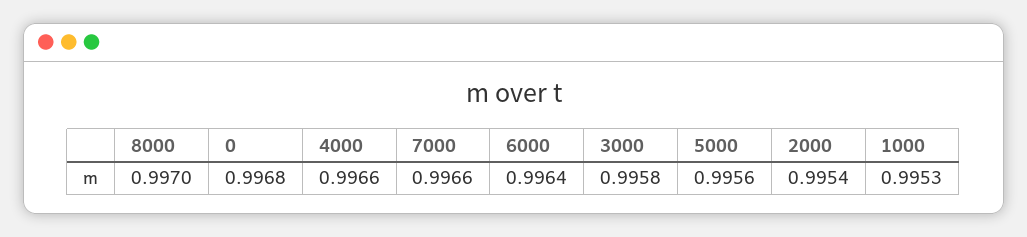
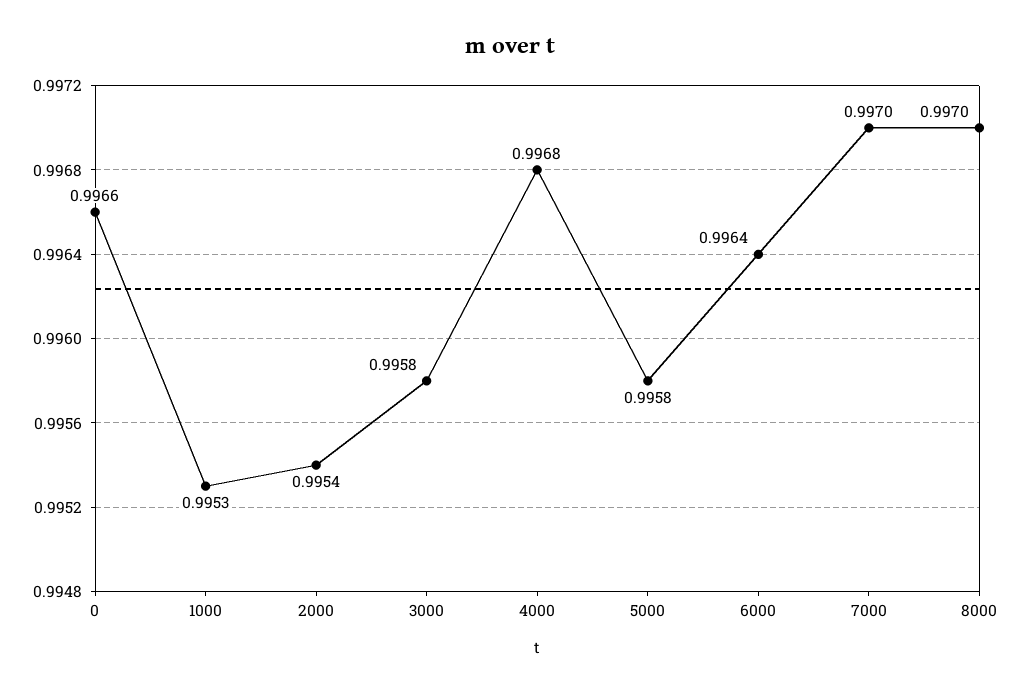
0: 0.9968 -> 0.9966
4000: 0.9966 -> 0.9968
7000: 0.9966 -> 0.997
5000: 0.9956 -> 0.9958

